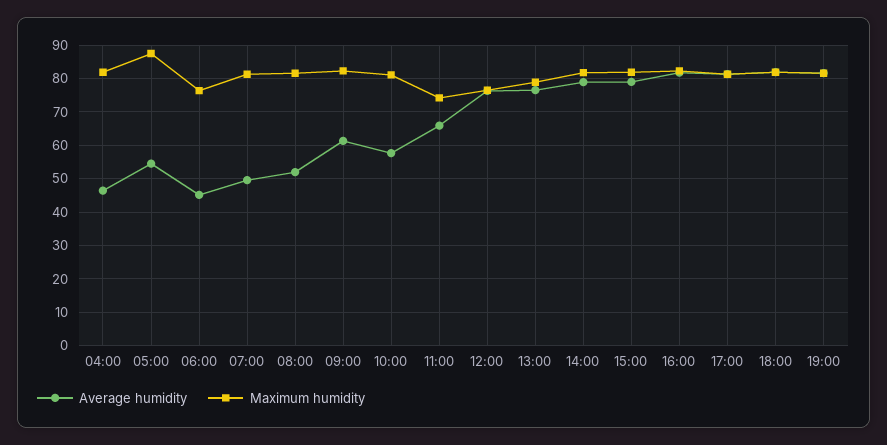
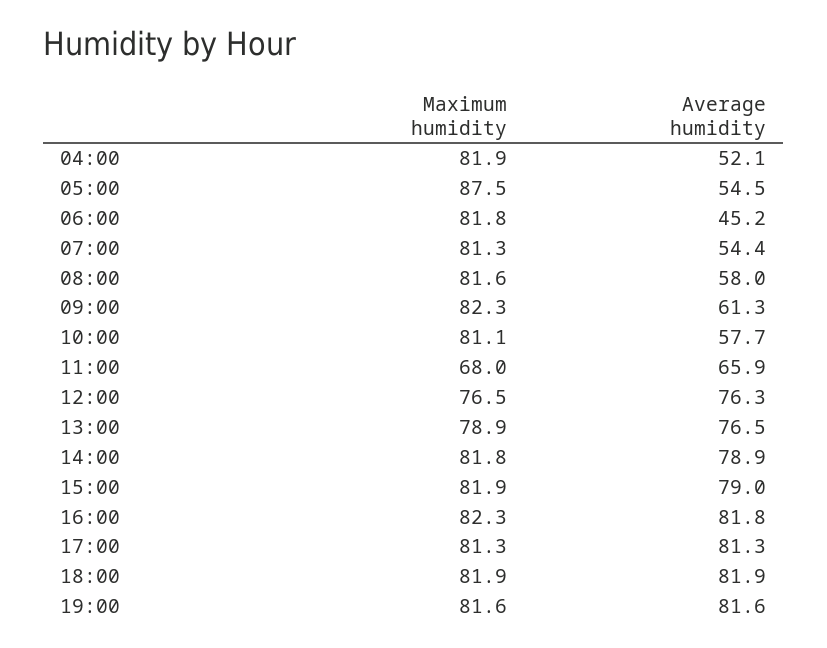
Average humidity, 04:00: 46 -> 52.1
Maximum humidity, 06:00: 76 -> 81.8
Average humidity, 07:00: 50 -> 54.4
Average humidity, 08:00: 52 -> 58
Maximum humidity, 11:00: 74 -> 68

